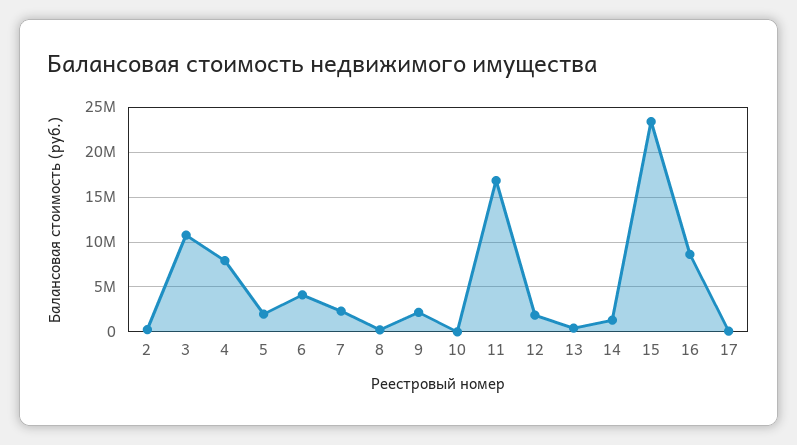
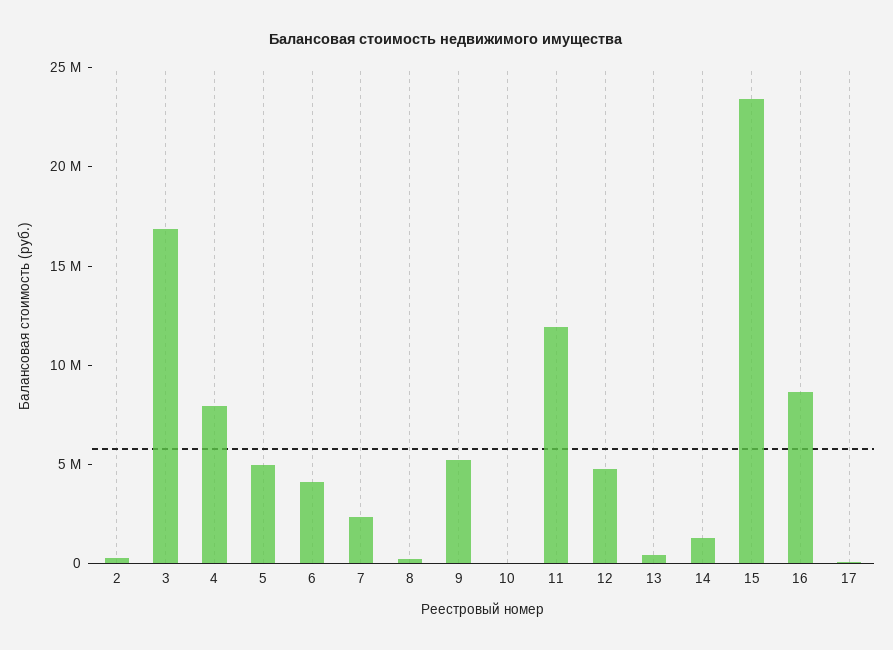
3: 11000000 -> 17000000
5: 2000000 -> 5000000
9: 2000000 -> 5000000
11: 17000000 -> 12000000
12: 2000000 -> 5000000

